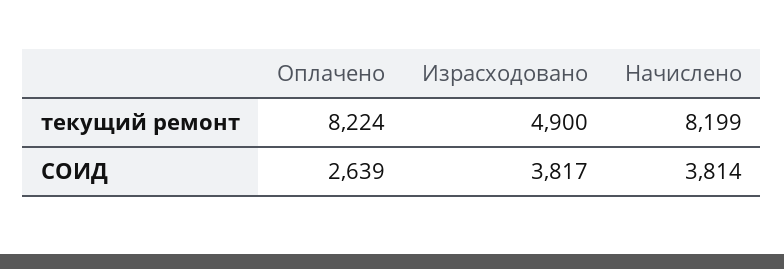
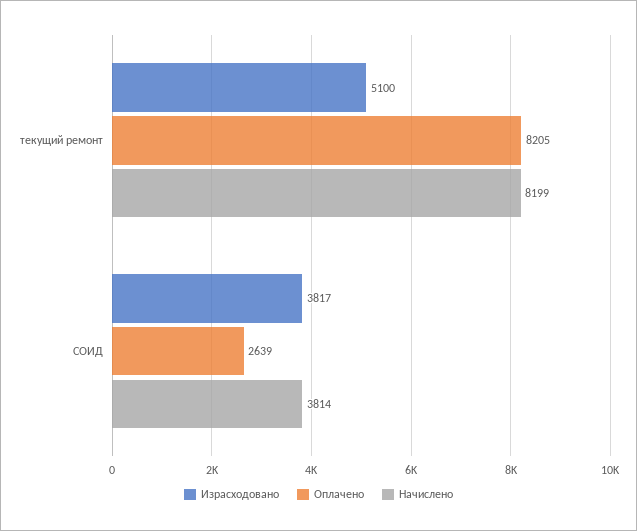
Оплачено, текущий ремонт: 8224 -> 8205
Израсходовано, текущий ремонт: 4900 -> 5100

